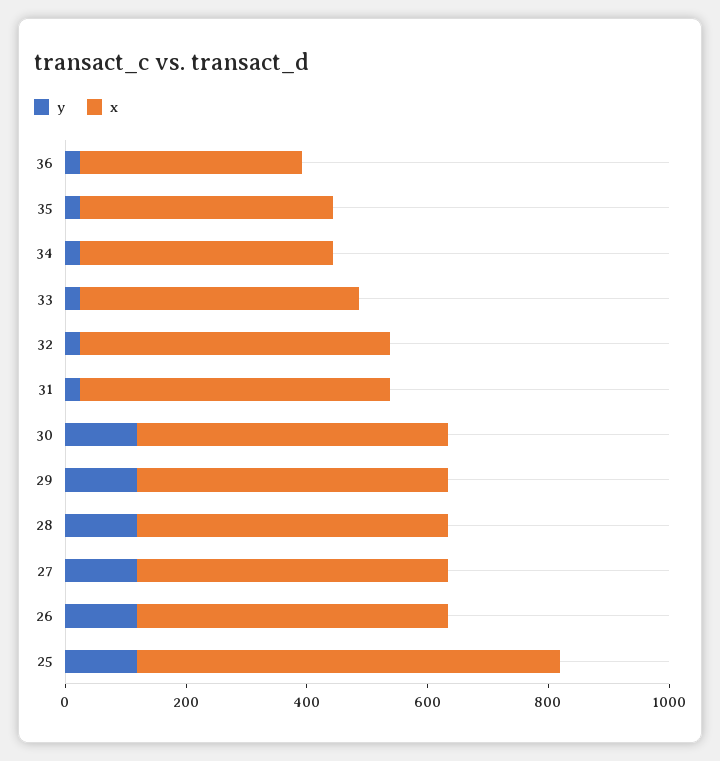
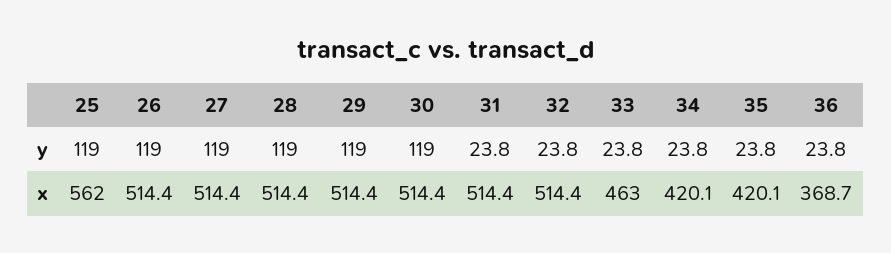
x, 25: 700 -> 562

